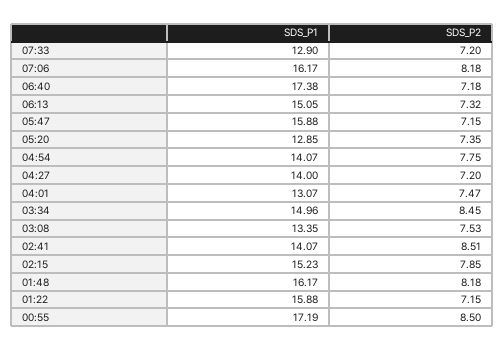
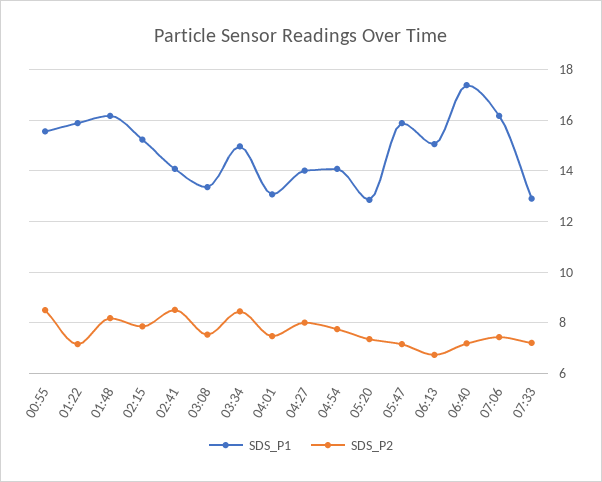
SDS_P2, 07:06: 8.18 -> 7.5
SDS_P2, 06:13: 7.32 -> 6.75
SDS_P2, 04:27: 7.2 -> 8
SDS_P1, 00:55: 17.19 -> 15.5

